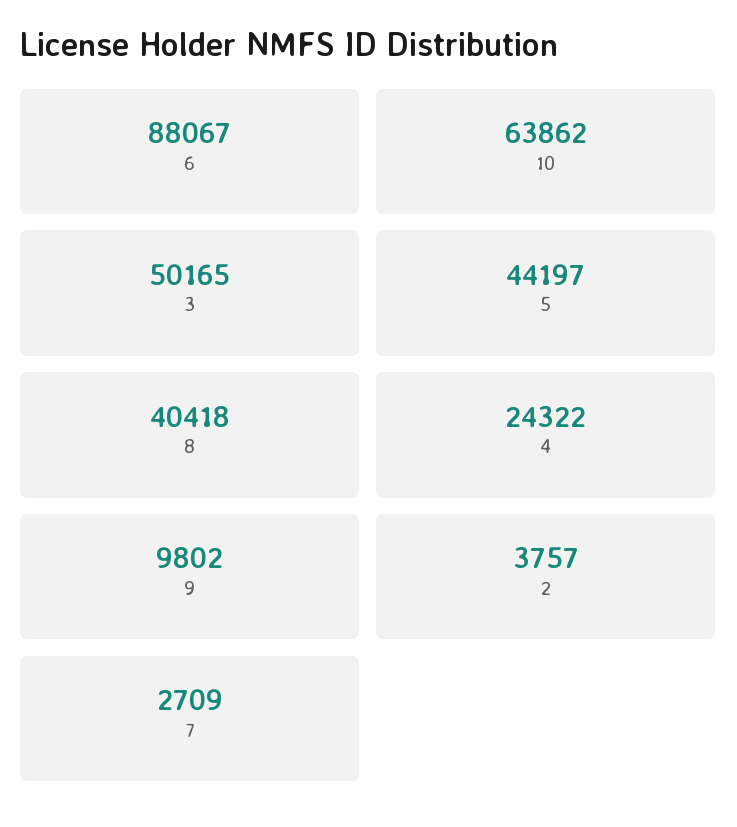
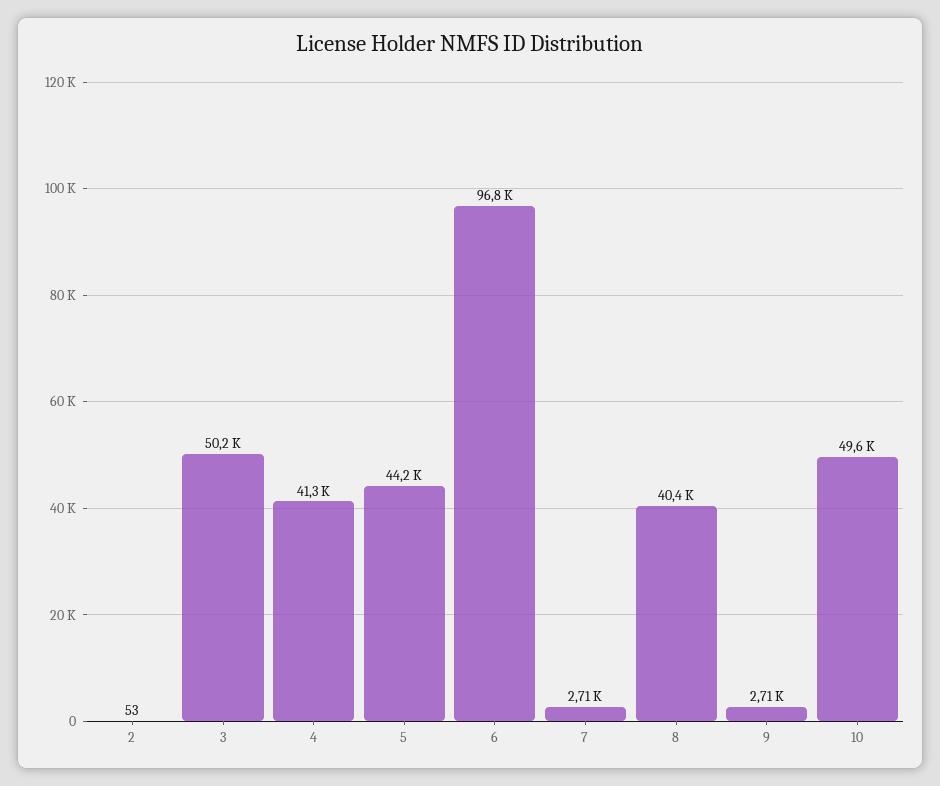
6: 88067 -> 96800
10: 63862 -> 49600
4: 24322 -> 41300
9: 9802 -> 2710
2: 3757 -> 53

